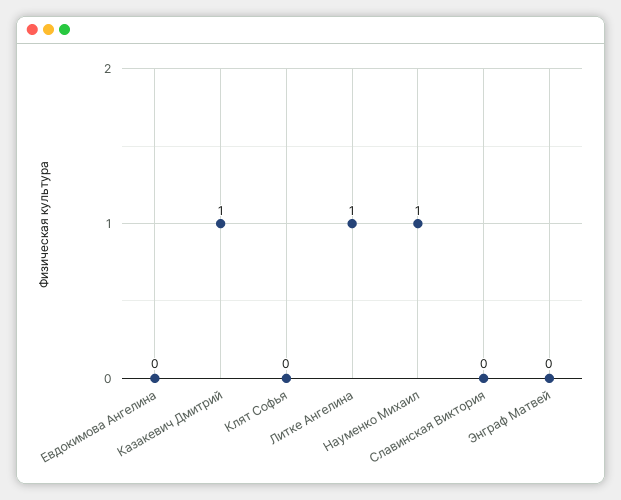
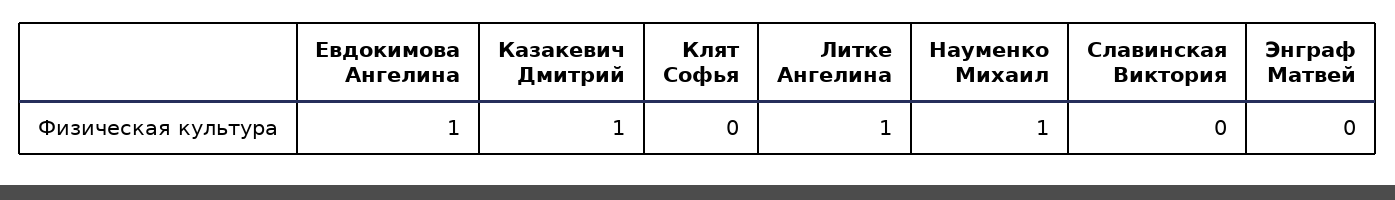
Евдокимова Ангелина: 0 -> 1

